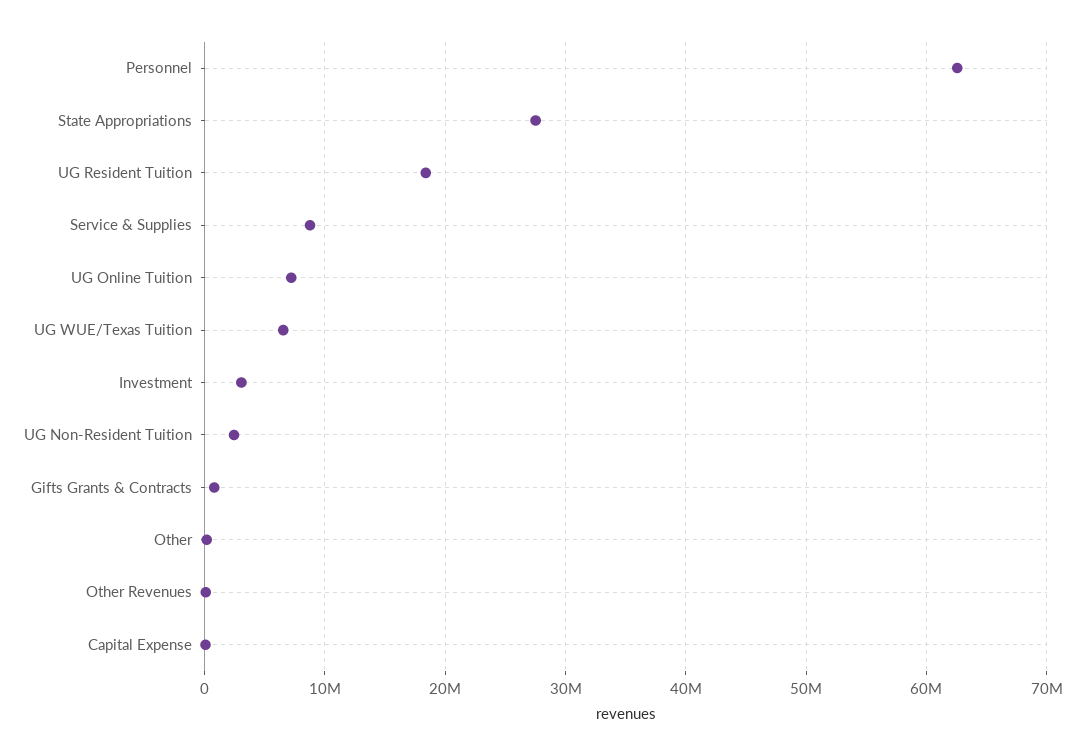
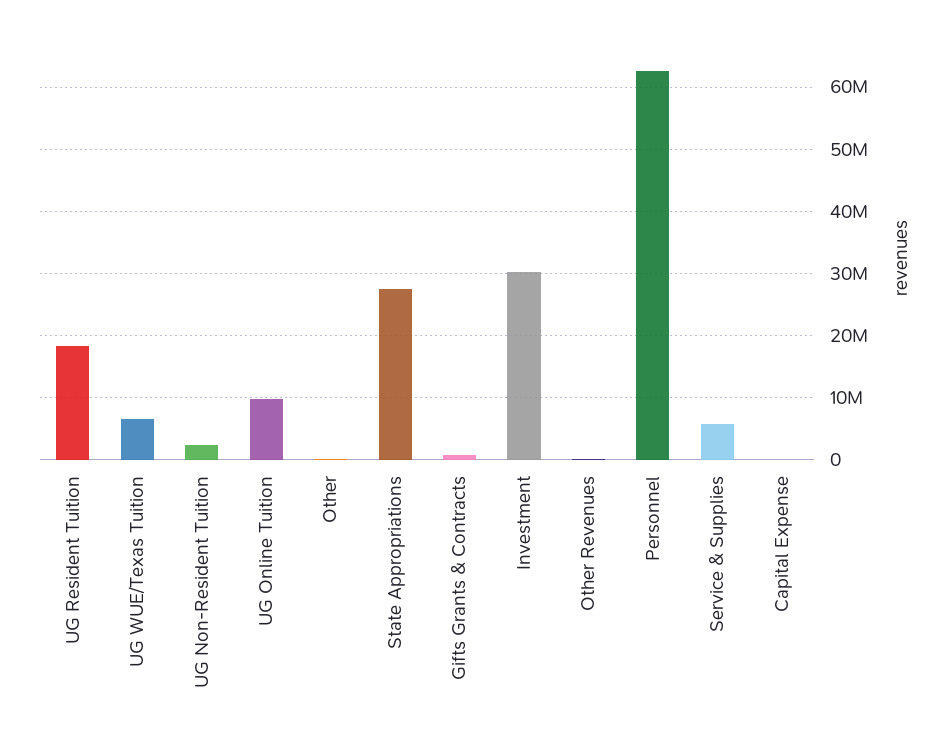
Service & Supplies: 9000000 -> 6000000
UG Online Tuition: 7000000 -> 10000000
Investment: 3000000 -> 30000000

